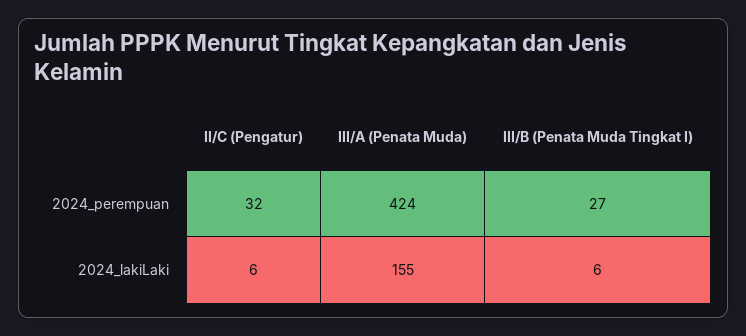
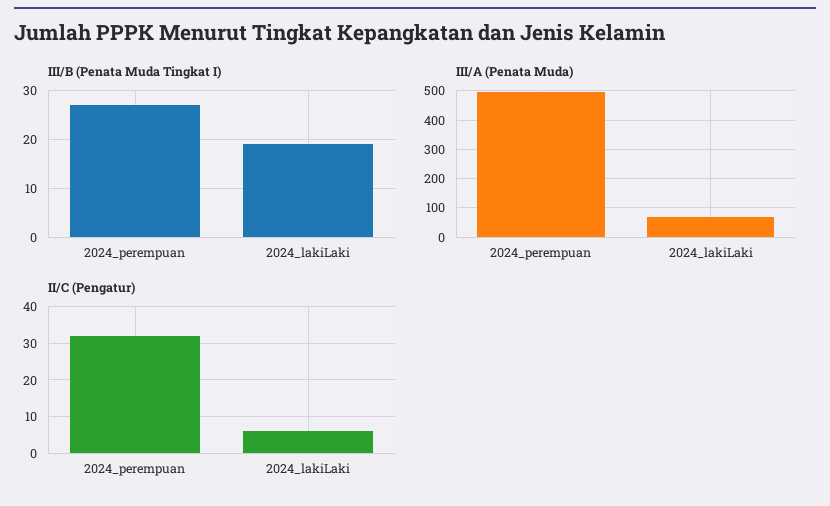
III/A (Penata Muda), 2024_perempuan: 424 -> 500
III/A (Penata Muda), 2024_lakiLaki: 155 -> 75
III/B (Penata Muda Tingkat I), 2024_lakiLaki: 6 -> 20

